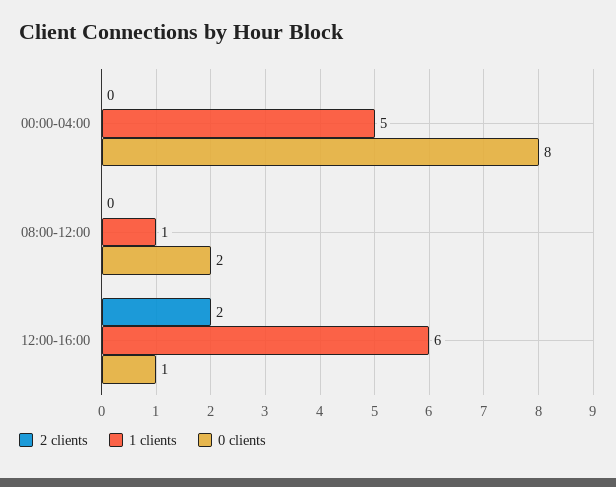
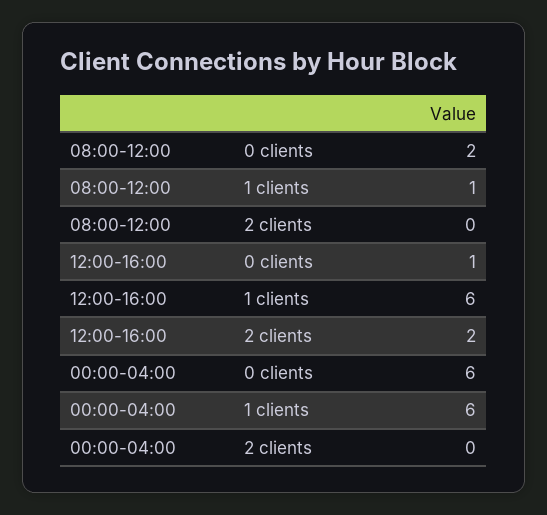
1 clients, 00:00-04:00: 5 -> 6
0 clients, 00:00-04:00: 8 -> 6

